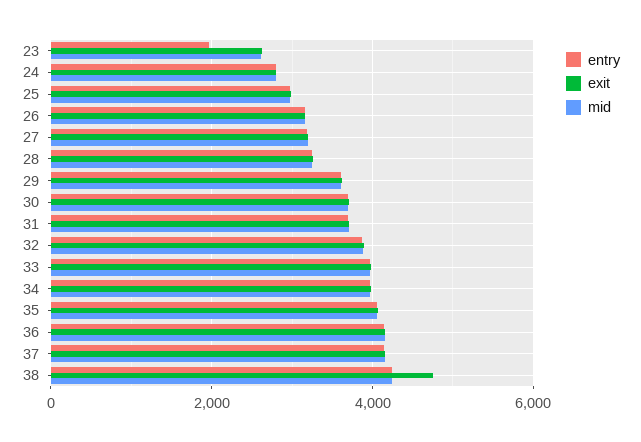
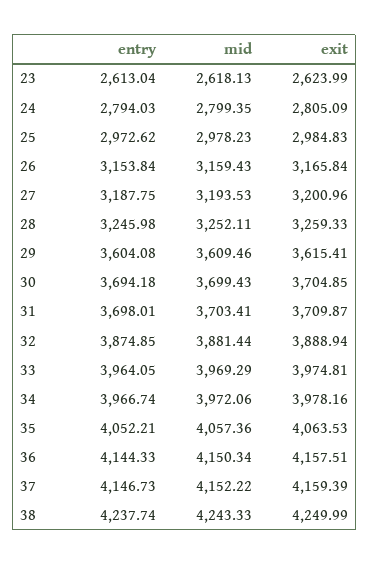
entry, 23: 2000 -> 2613.04
exit, 38: 4800 -> 4249.99

